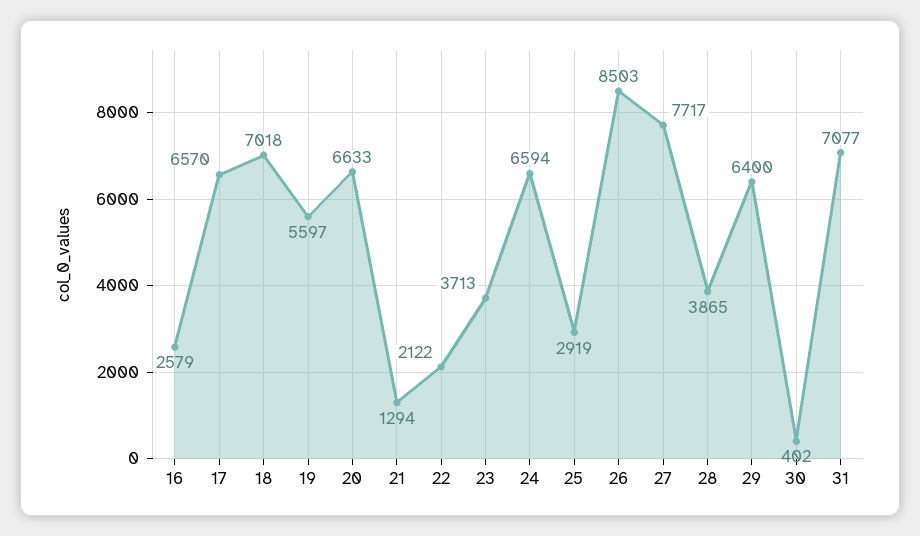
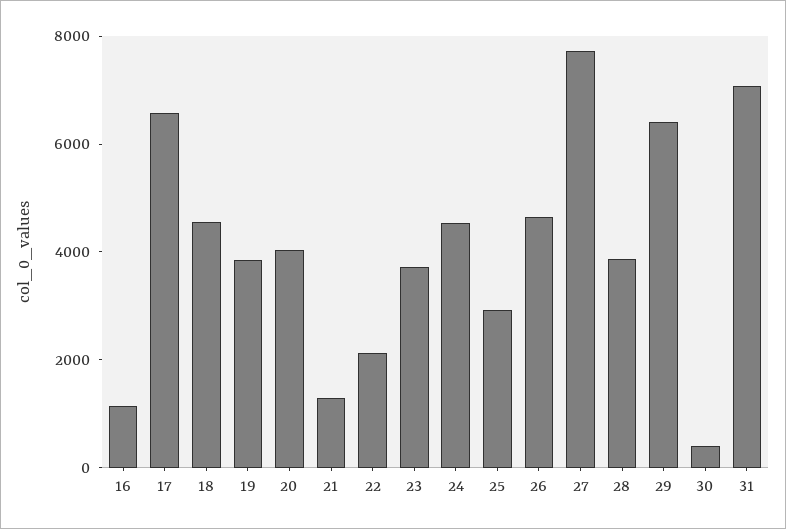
16: 2579 -> 1000
18: 7018 -> 4500
19: 5597 -> 4000
20: 6633 -> 4000
24: 6594 -> 4500
26: 8503 -> 4500

